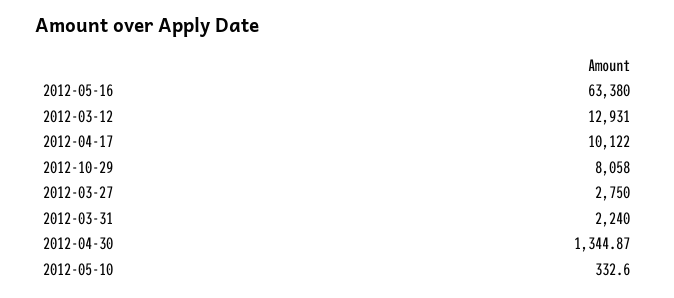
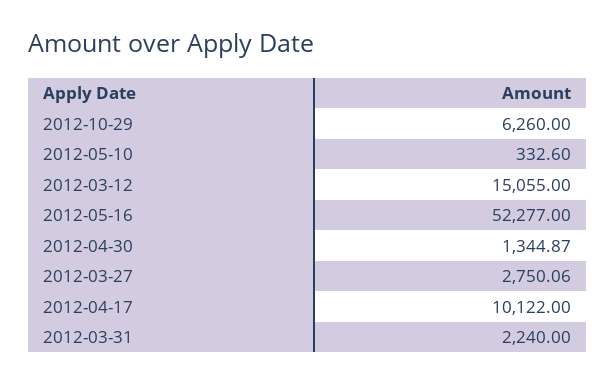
2012-05-16: 63380 -> 52277
2012-03-12: 12931 -> 15055
2012-10-29: 8058 -> 6260
2012-03-27: 2750 -> 2750.06

